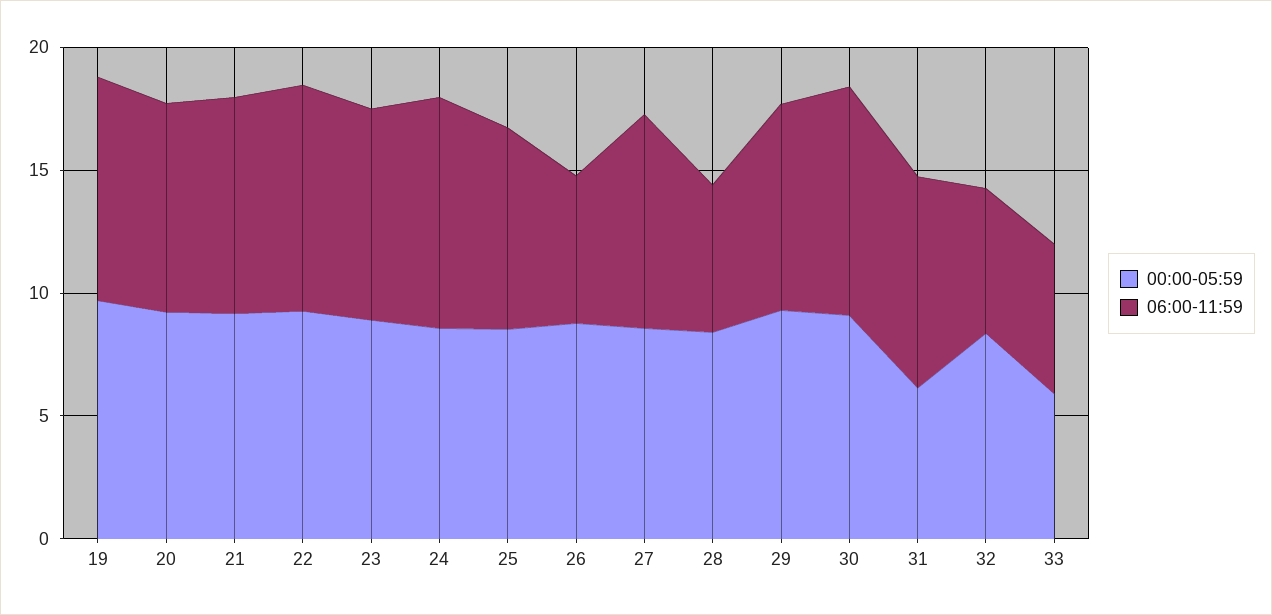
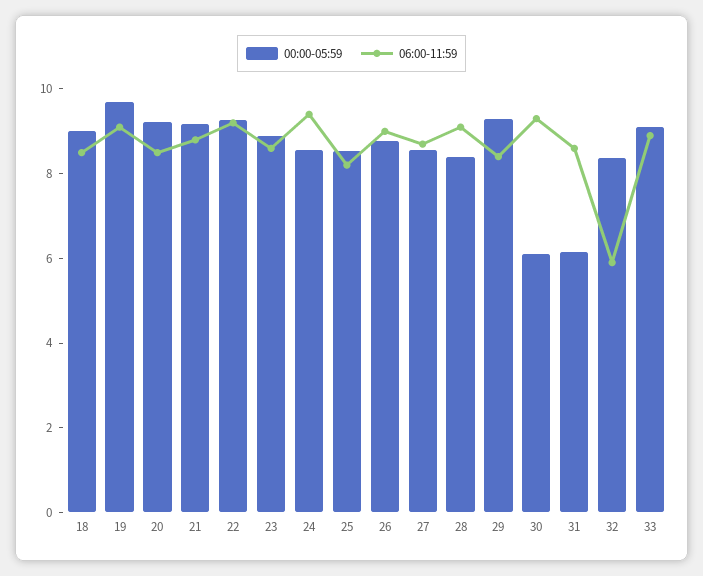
06:00-11:59, 26: 6 -> 9
06:00-11:59, 28: 6 -> 9
00:00-05:59, 30: 9 -> 6
00:00-05:59, 33: 6 -> 9
06:00-11:59, 33: 6 -> 9
00:00-05:59, 18: none -> 9
06:00-11:59, 18: none -> 8.5

